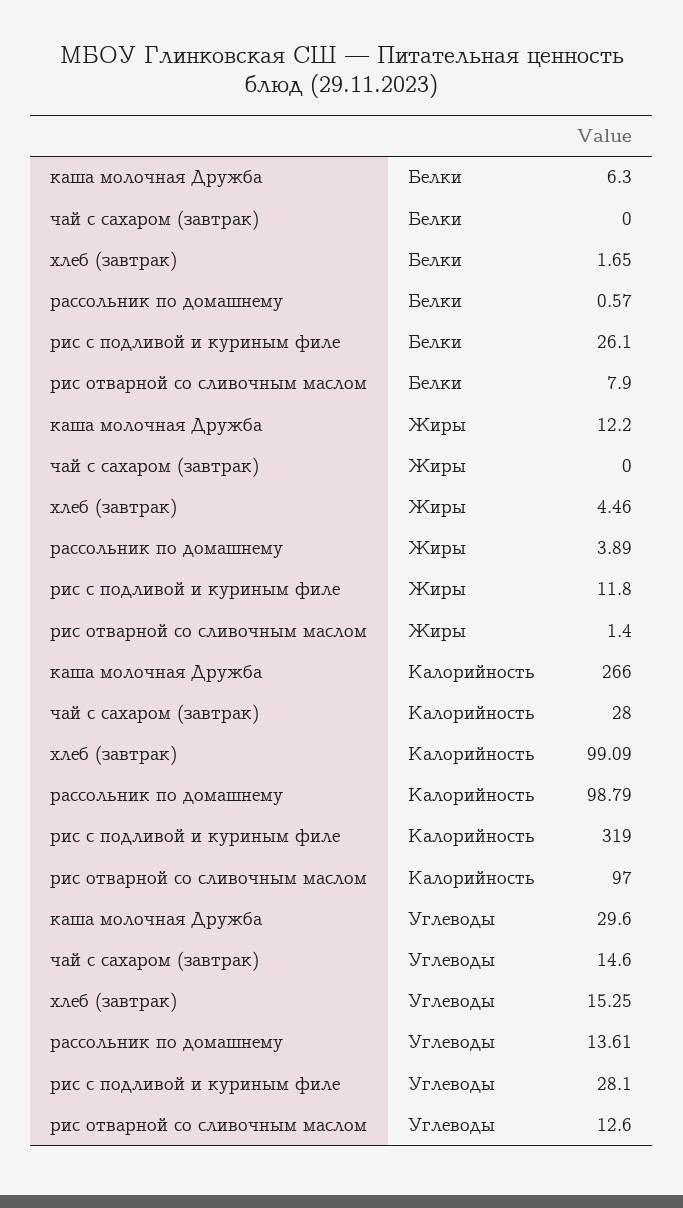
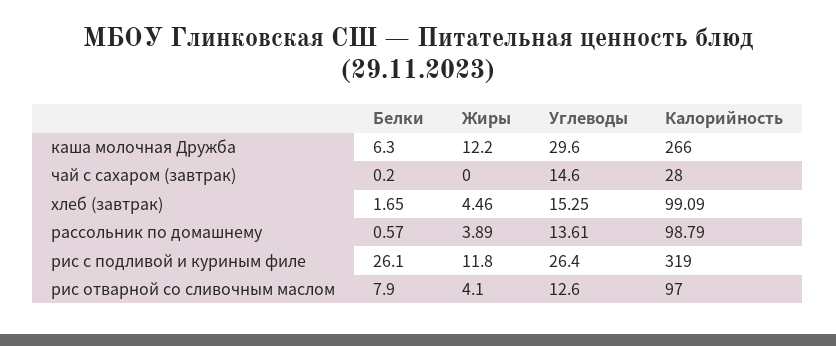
чай с сахаром (завтрак), Белки: 0 -> 0.2
рис отварной со сливочным маслом, Жиры: 1.4 -> 4.1
рис с подливой и куриным филе, Углеводы: 28.1 -> 26.4

